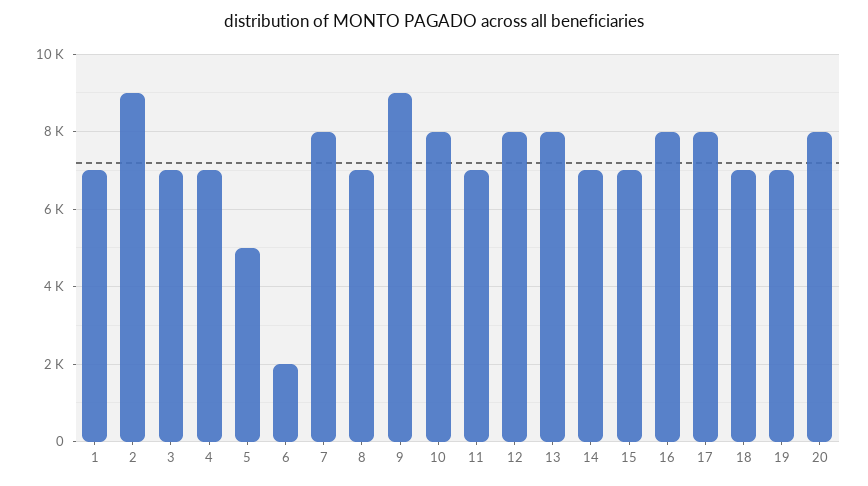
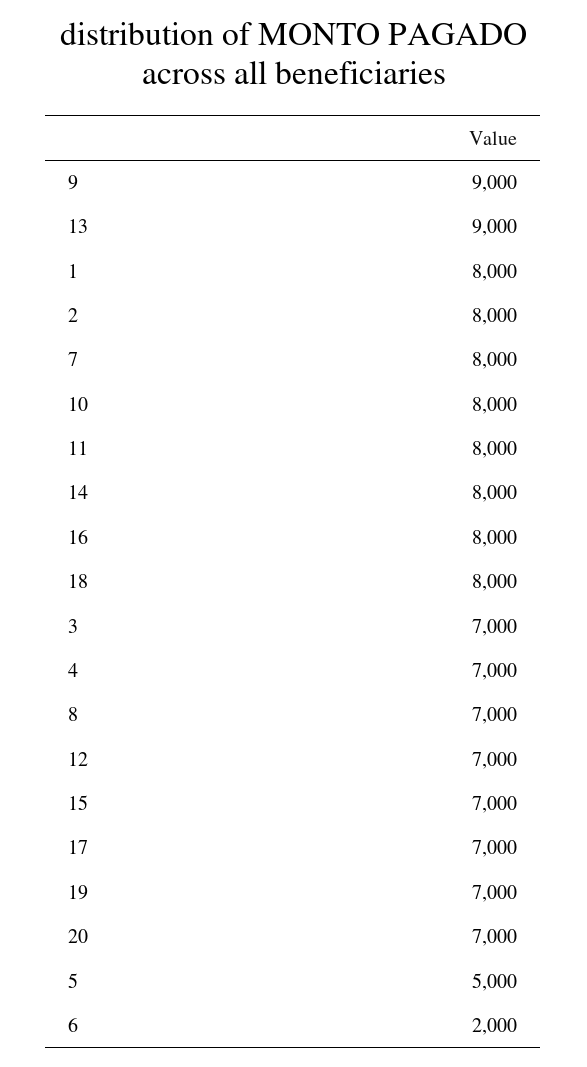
1: 7000 -> 8000
2: 9000 -> 8000
11: 7000 -> 8000
12: 8000 -> 7000
13: 8000 -> 9000
14: 7000 -> 8000
17: 8000 -> 7000
18: 7000 -> 8000
20: 8000 -> 7000

